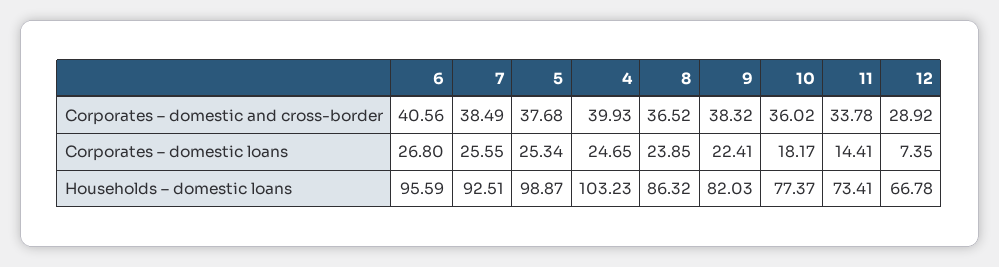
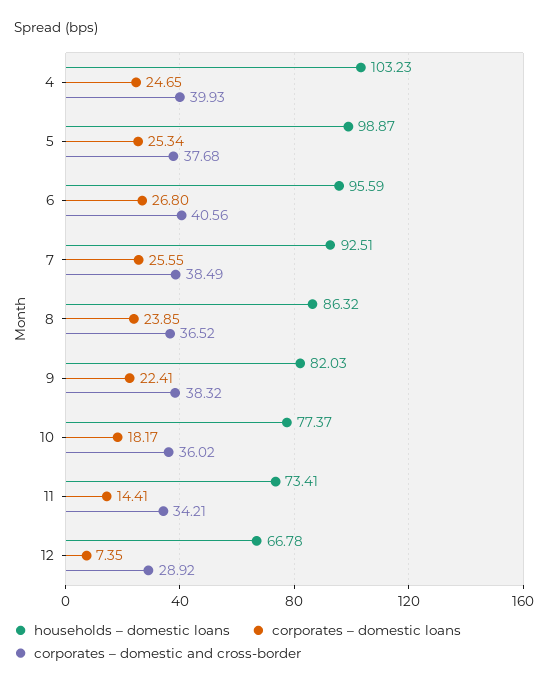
Corporates – domestic and cross-border, 11: 33.78 -> 34.21

